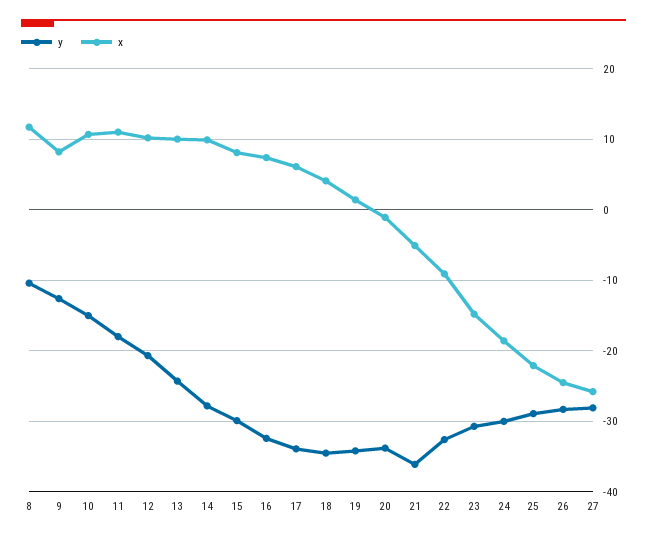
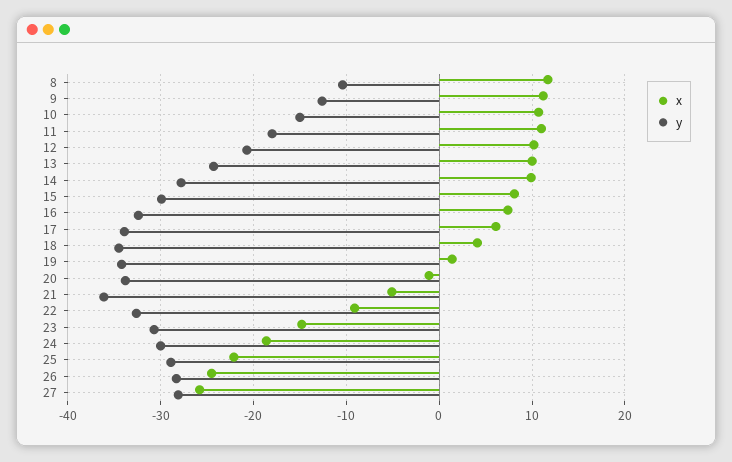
x, 9: 8 -> 11

